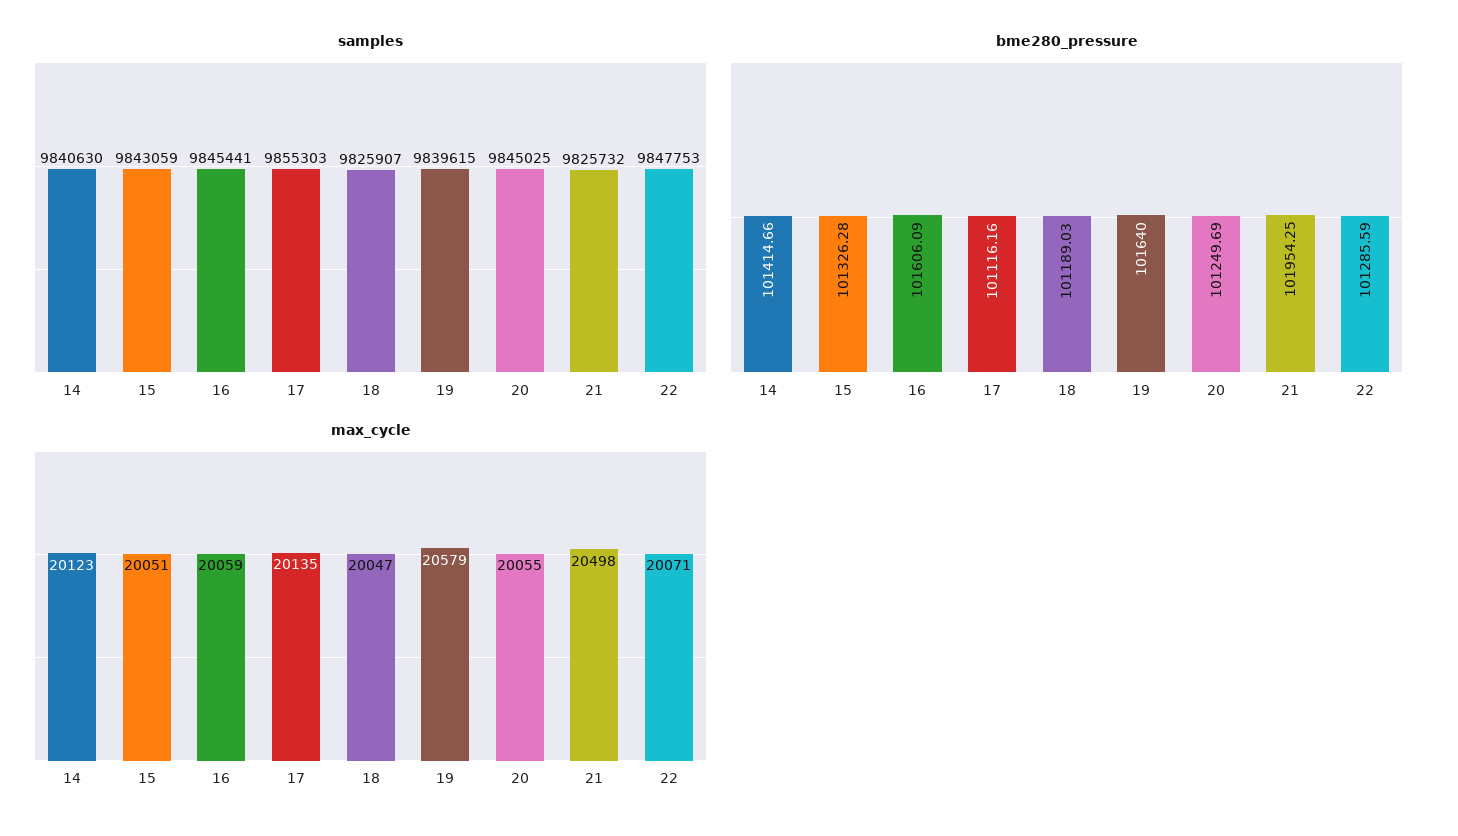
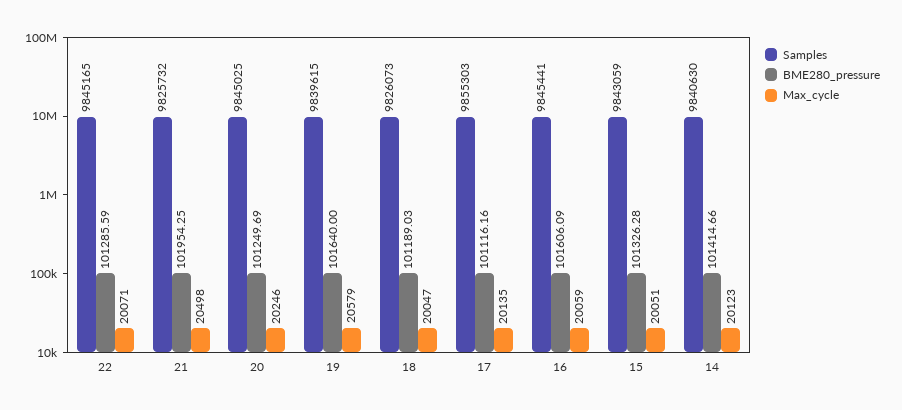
samples, 18: 9825907 -> 9826073
samples, 22: 9847753 -> 9845165
max_cycle, 20: 20055 -> 20246

